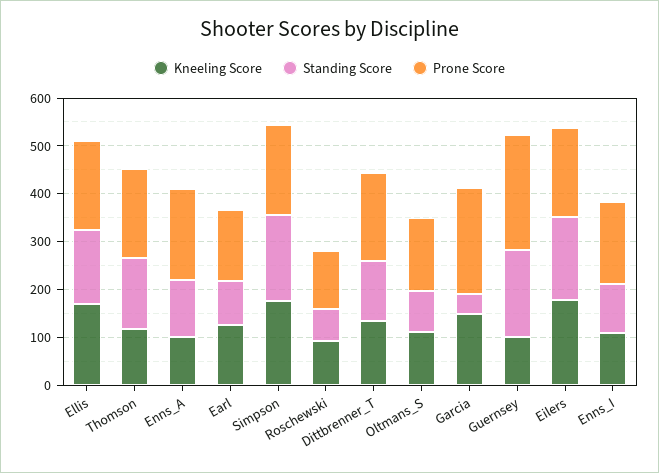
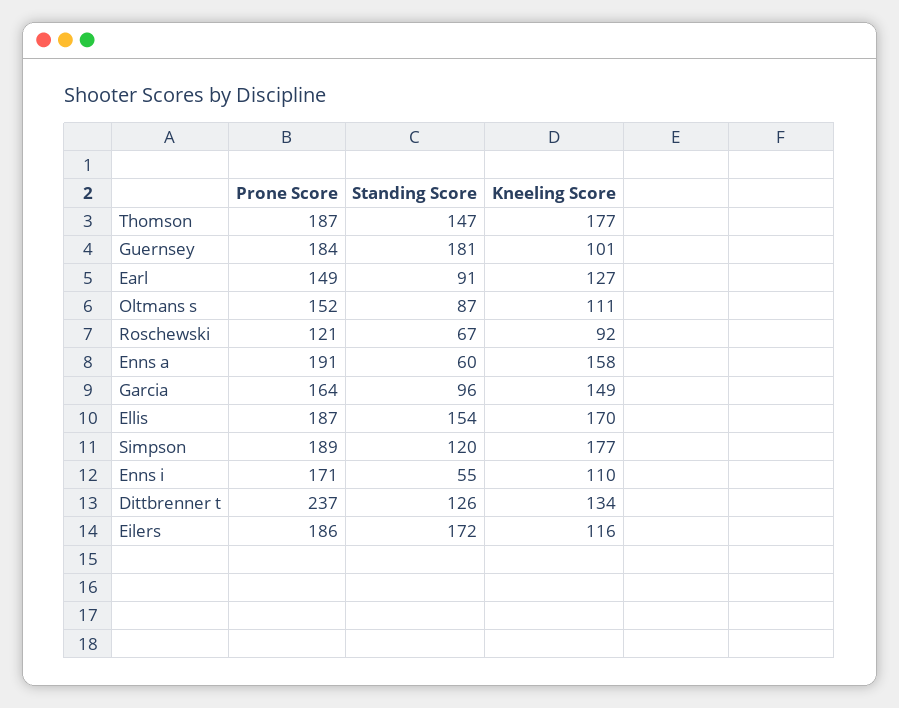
Kneeling Score, Thomson: 120 -> 177
Kneeling Score, Enns_A: 100 -> 158
Standing Score, Enns_A: 120 -> 60
Standing Score, Simpson: 180 -> 120
Prone Score, Dittbrenner_T: 180 -> 237
Standing Score, Garcia: 40 -> 96
Prone Score, Garcia: 220 -> 164
Prone Score, Guernsey: 240 -> 184
Kneeling Score, Eilers: 180 -> 116
Standing Score, Enns_I: 100 -> 55

